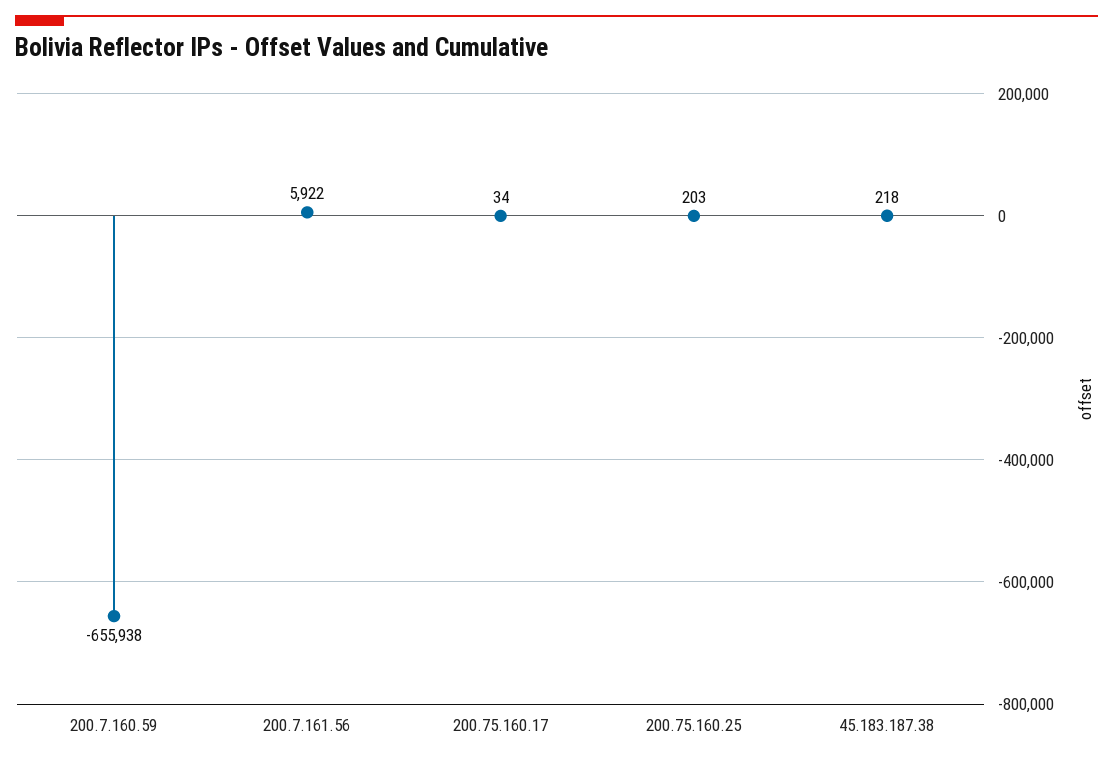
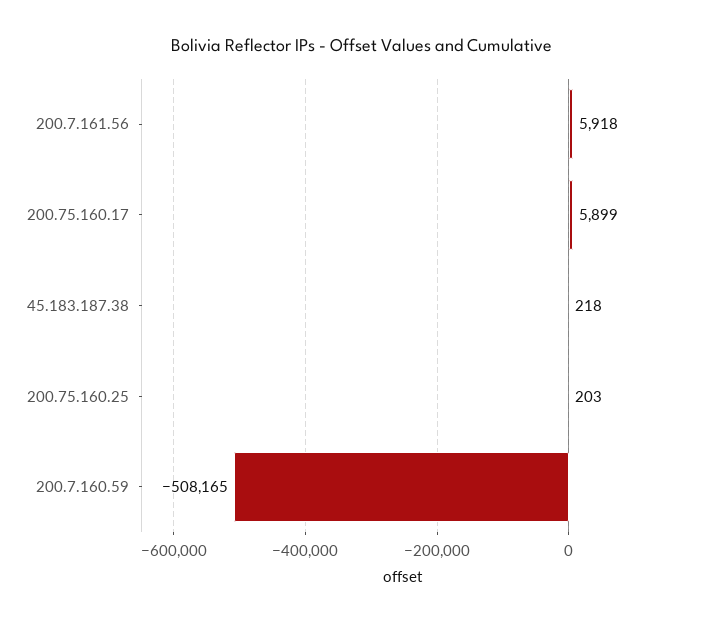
200.7.160.59: -655938 -> -508165
200.7.161.56: 5922 -> 5918
200.75.160.17: 34 -> 5899

